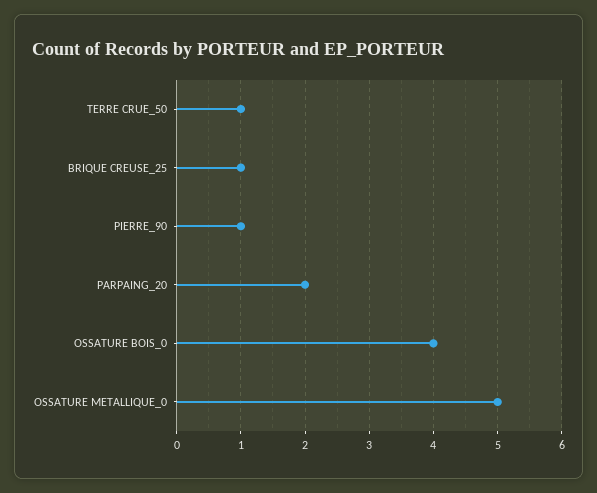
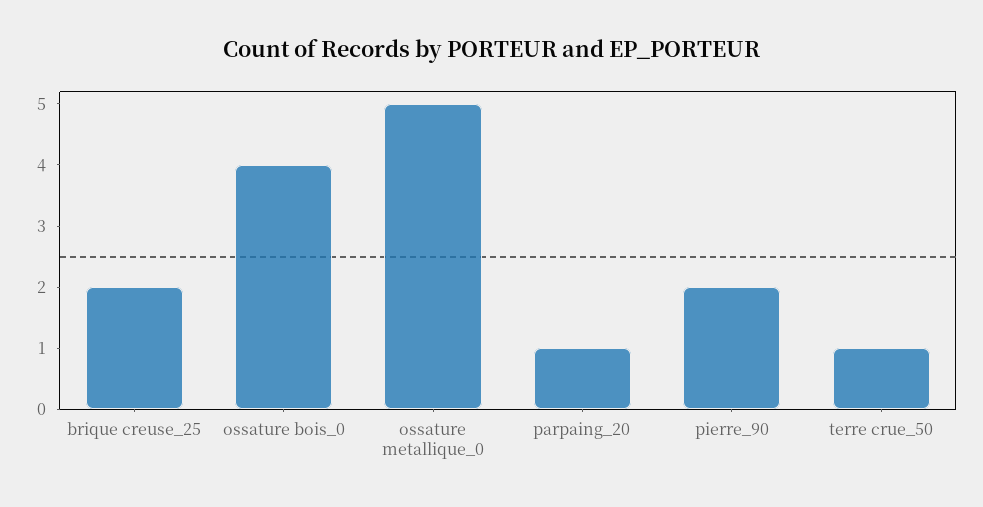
BRIQUE CREUSE_25: 1 -> 2
PIERRE_90: 1 -> 2
PARPAING_20: 2 -> 1

